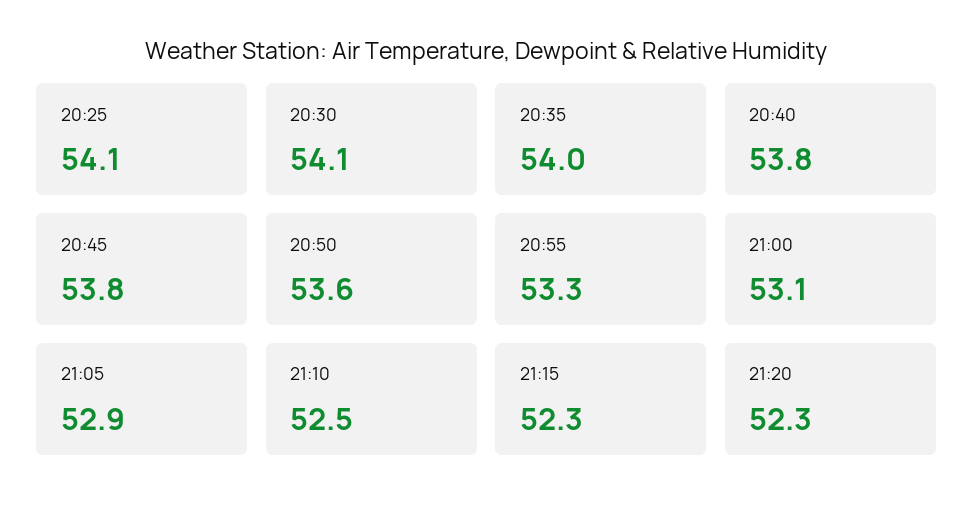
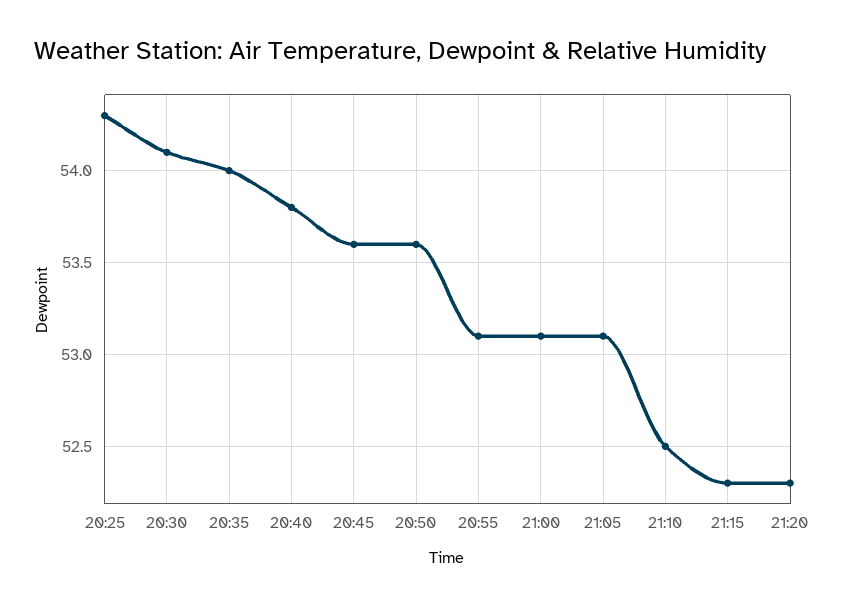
20:25: 54.1 -> 54.3
20:45: 53.8 -> 53.6
20:55: 53.3 -> 53.1
21:05: 52.9 -> 53.1

